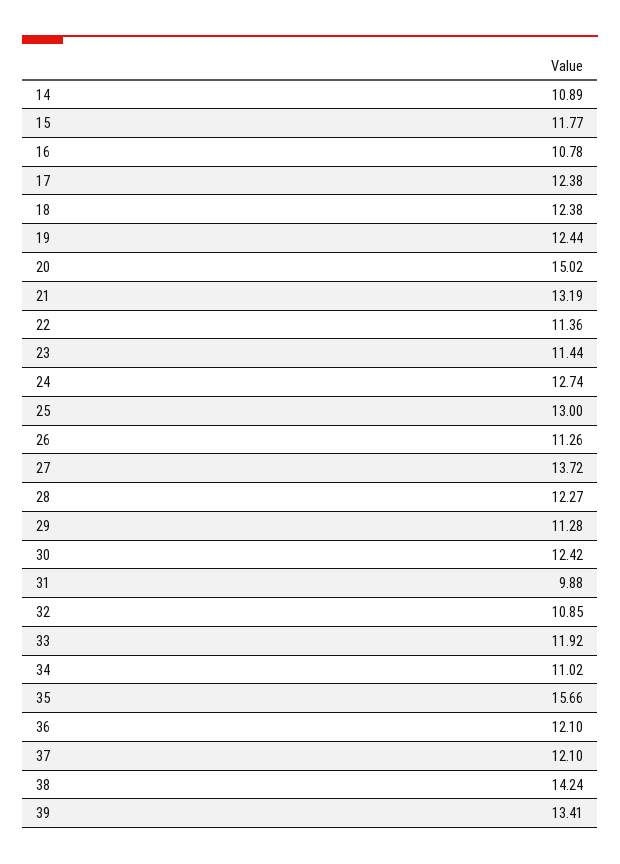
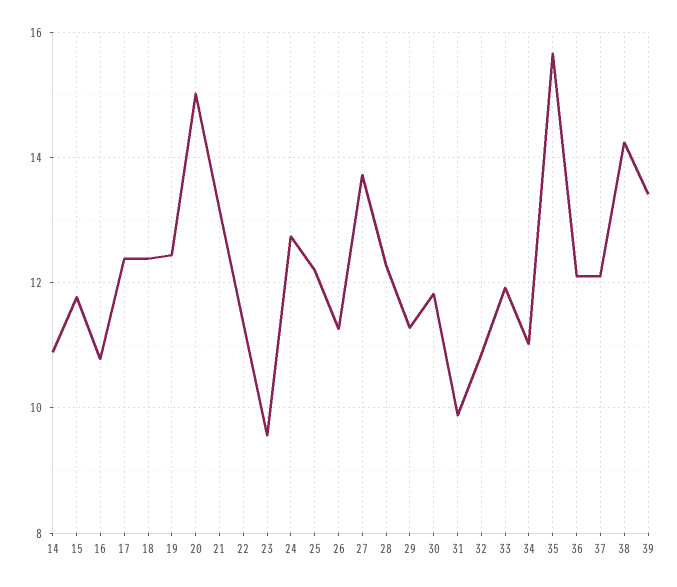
23: 11.44 -> 9.6
25: 13 -> 12.2
30: 12.42 -> 11.8

